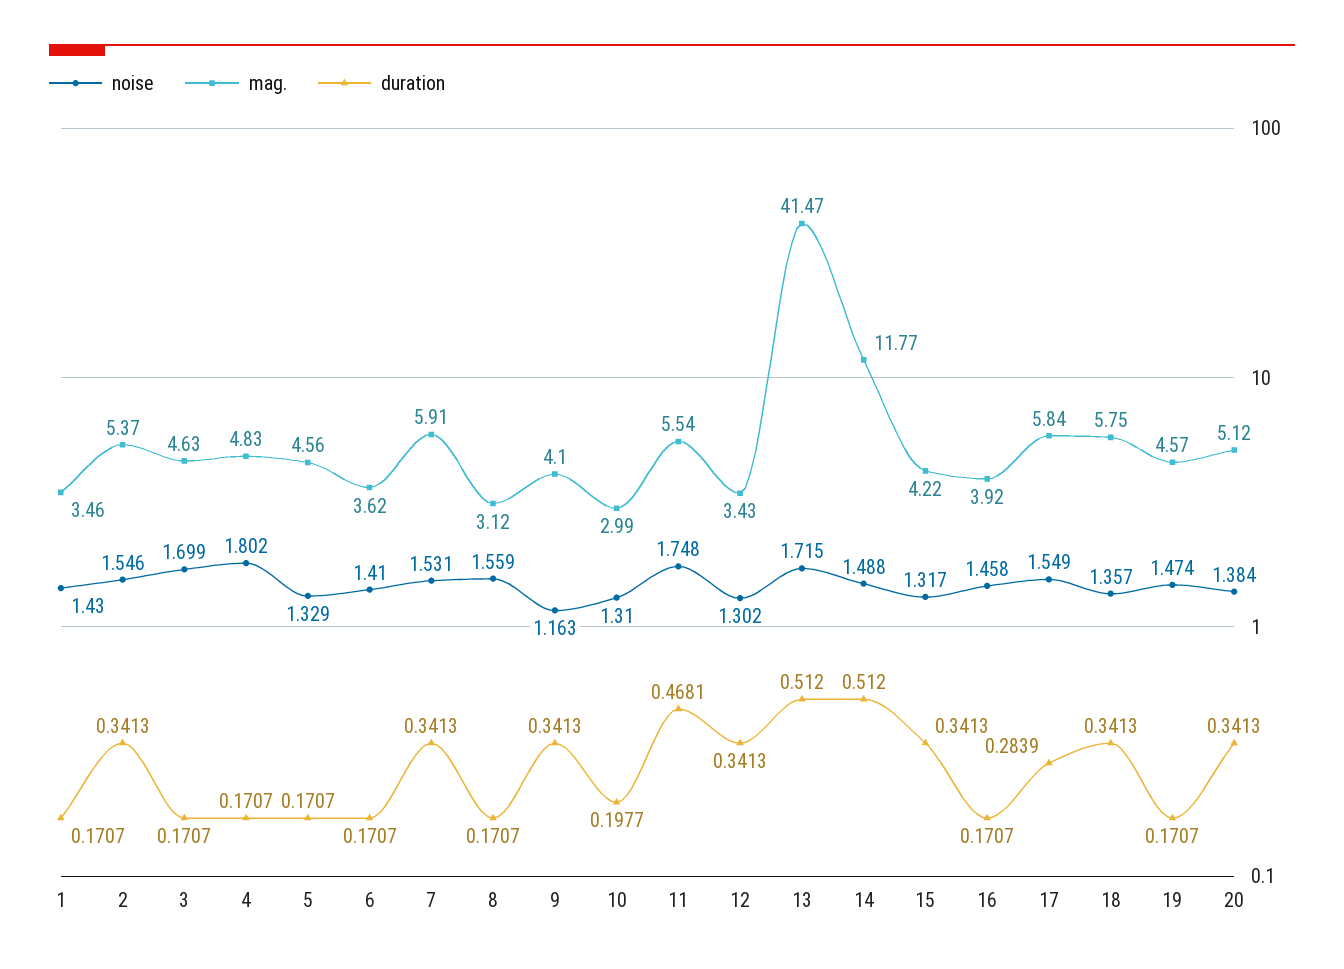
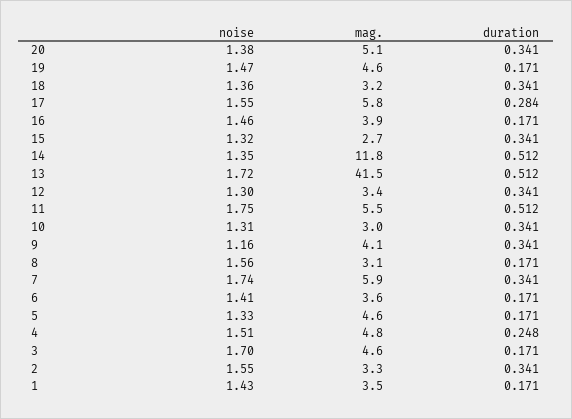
mag., 2: 5.37 -> 3.3
noise, 4: 1.802 -> 1.51
duration, 4: 0.1707 -> 0.248
noise, 7: 1.531 -> 1.74
duration, 10: 0.1977 -> 0.341
duration, 11: 0.4681 -> 0.512
noise, 14: 1.488 -> 1.35
mag., 15: 4.22 -> 2.7
mag., 18: 5.75 -> 3.2

